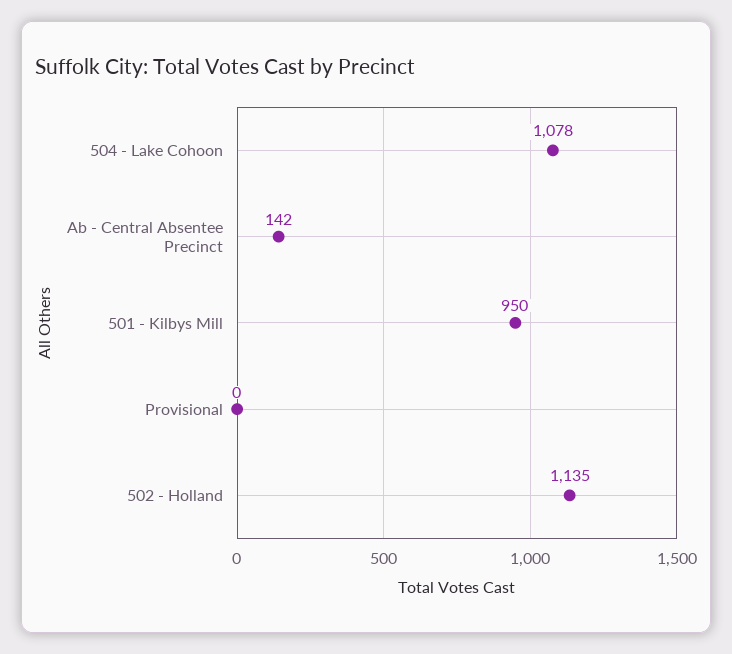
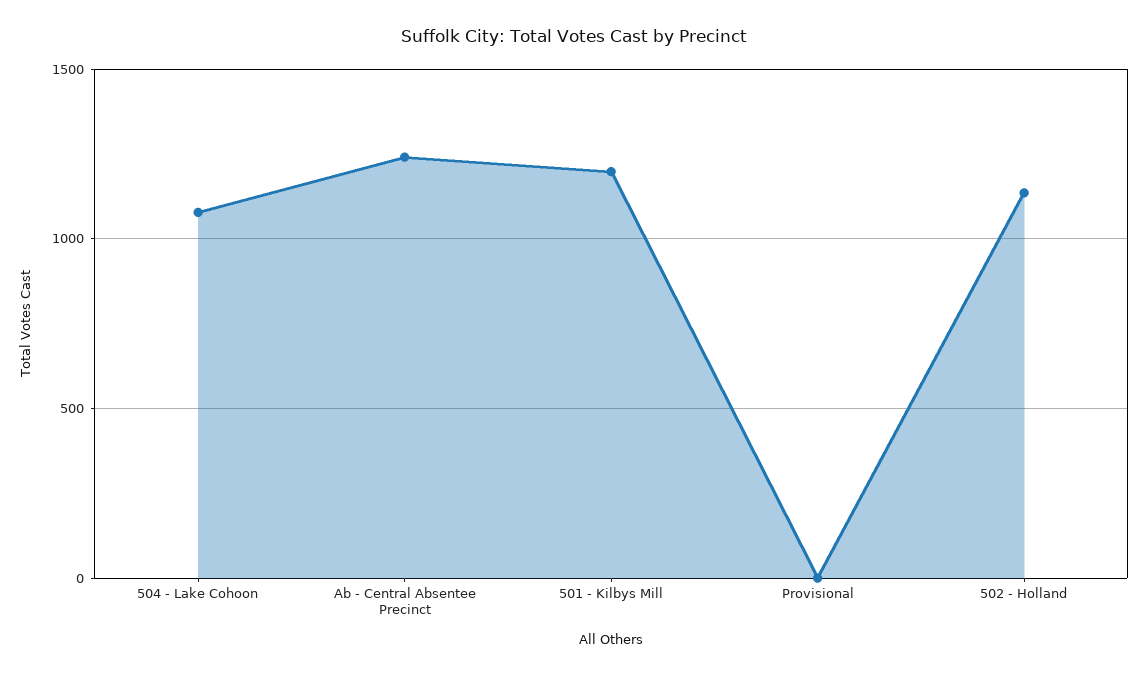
Ab - Central Absentee Precinct: 142 -> 1250
501 - Kilbys Mill: 950 -> 1200

